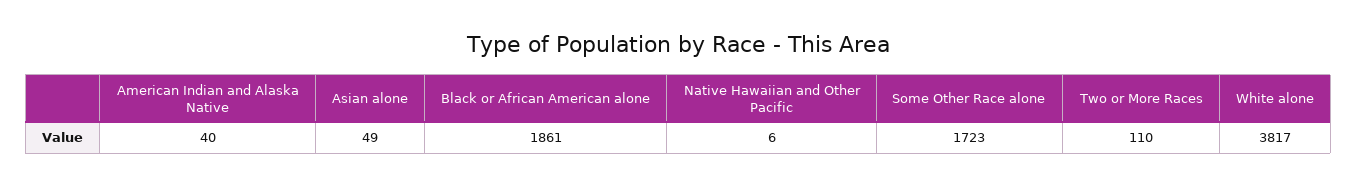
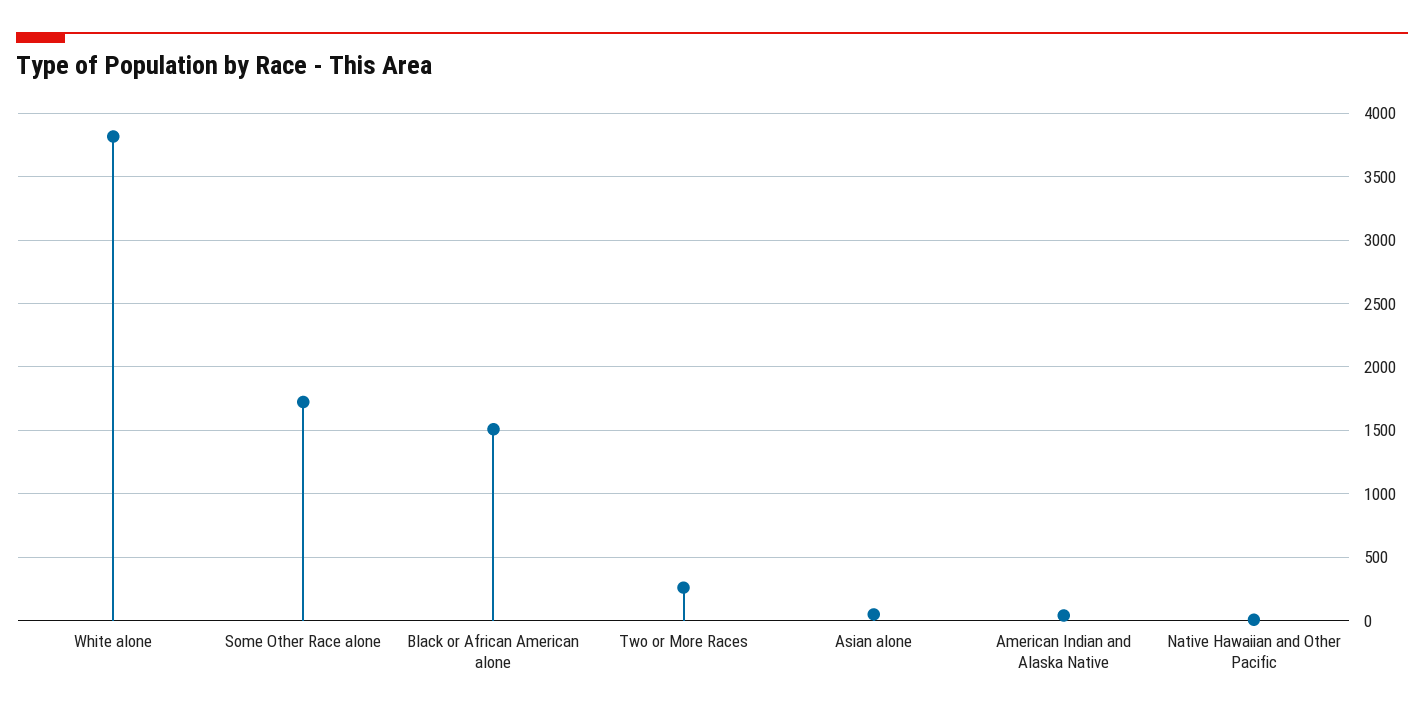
Black or African American alone: 1861 -> 1500
Two or More Races: 110 -> 250

